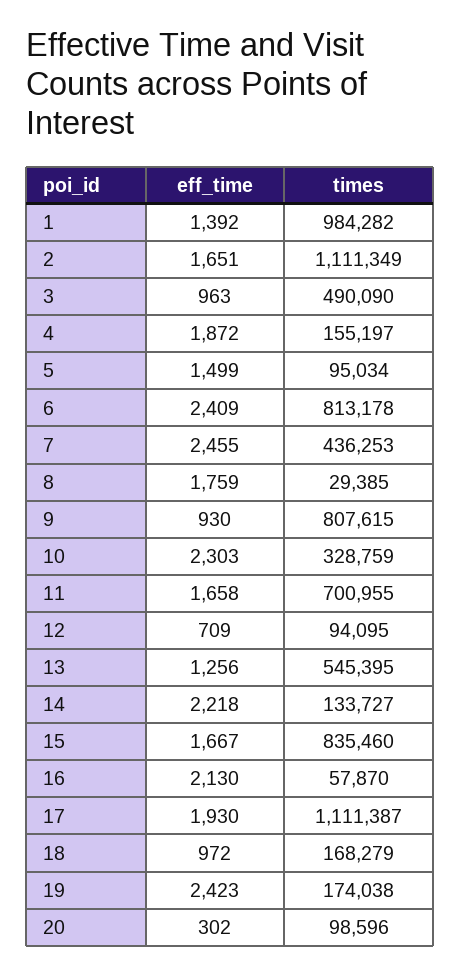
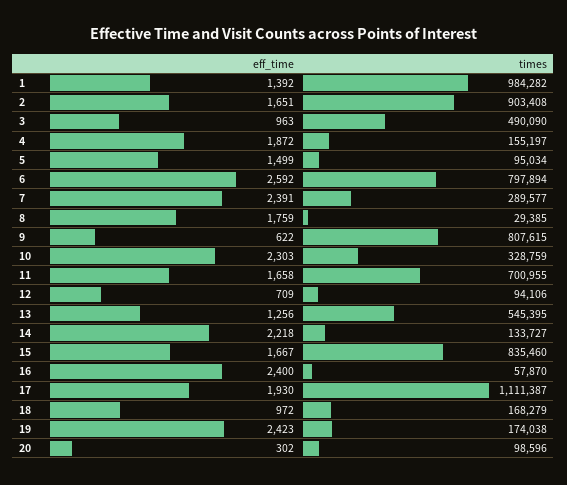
times, 2: 1111349 -> 903408
eff_time, 6: 2409 -> 2592
times, 6: 813178 -> 797894
eff_time, 7: 2455 -> 2391
times, 7: 436253 -> 289577
eff_time, 9: 930 -> 622
times, 12: 94095 -> 94106
eff_time, 16: 2130 -> 2400

